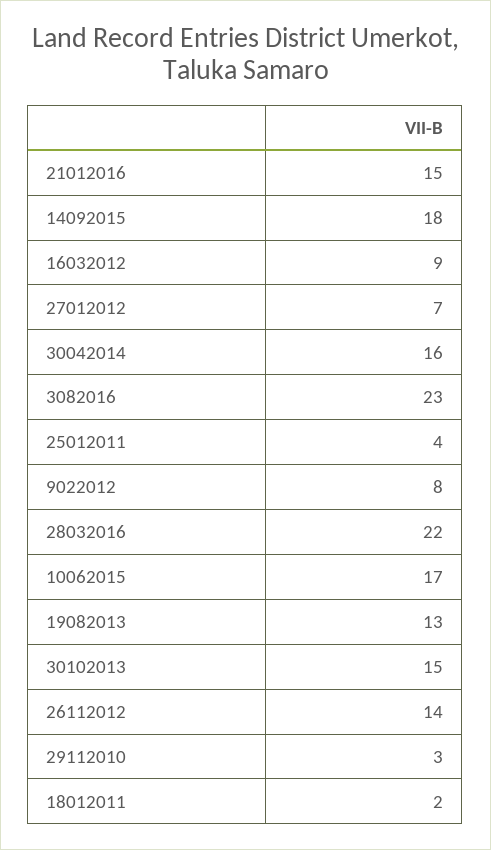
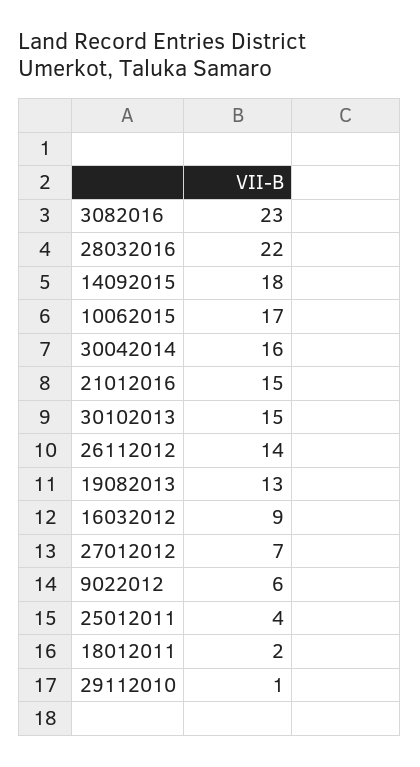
9022012: 8 -> 6
29112010: 3 -> 1

